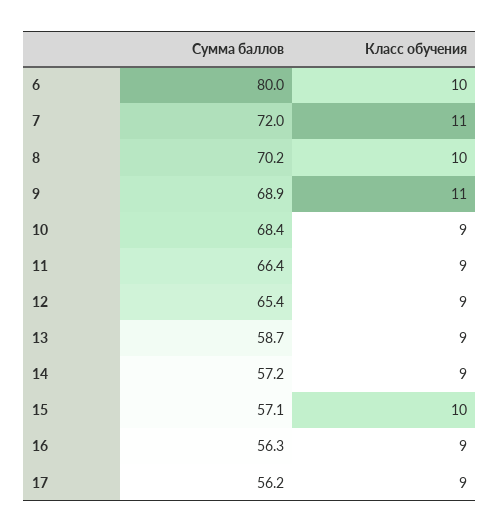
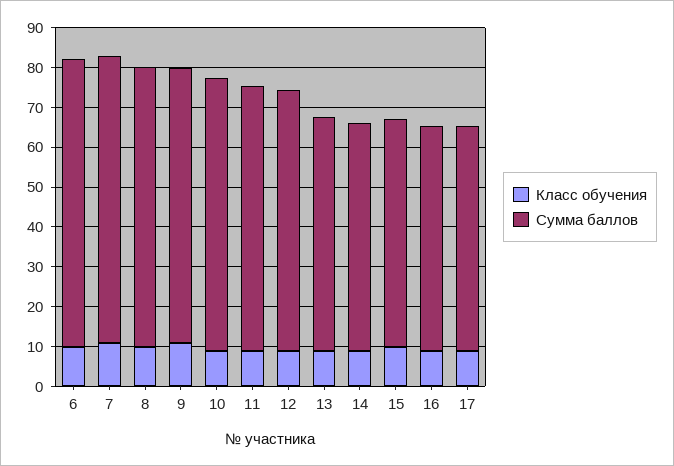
Сумма баллов, 6: 80 -> 72.5

